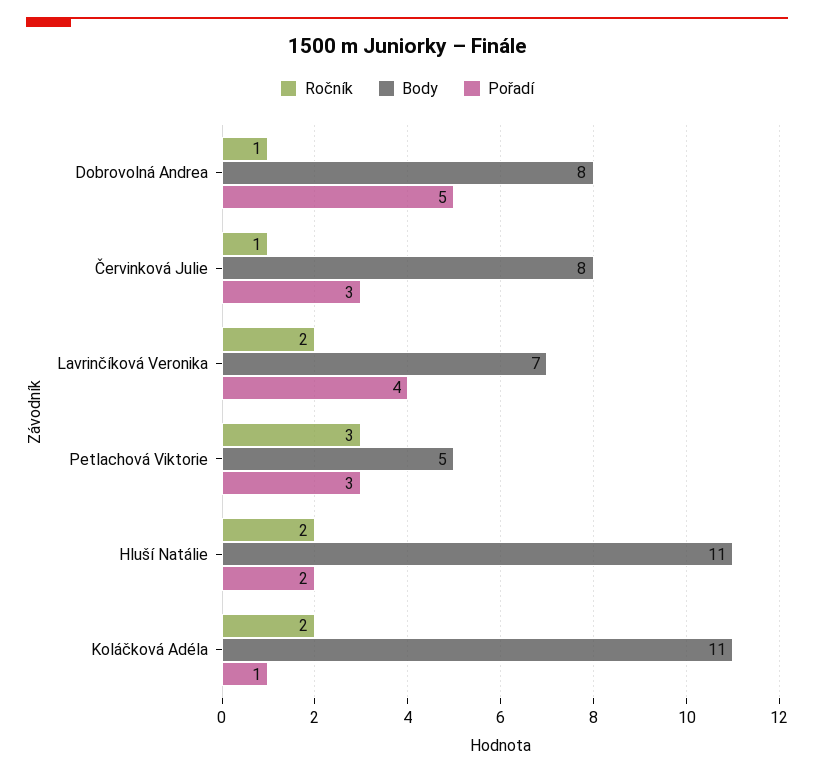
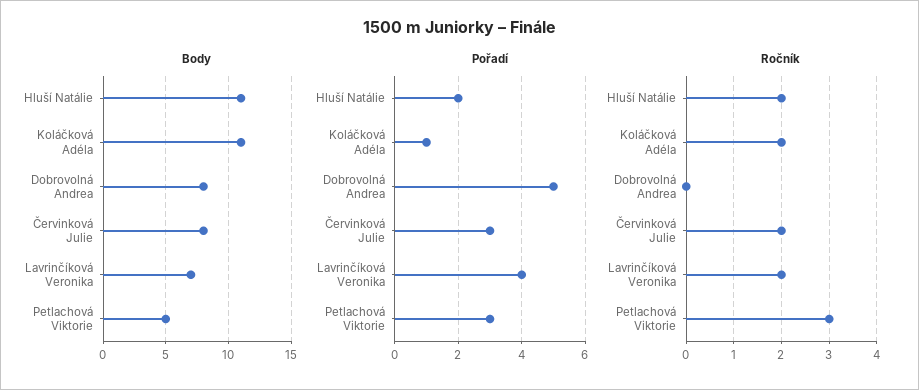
Ročník, Dobrovolná Andrea: 1 -> 0
Ročník, Červinková Julie: 1 -> 2

